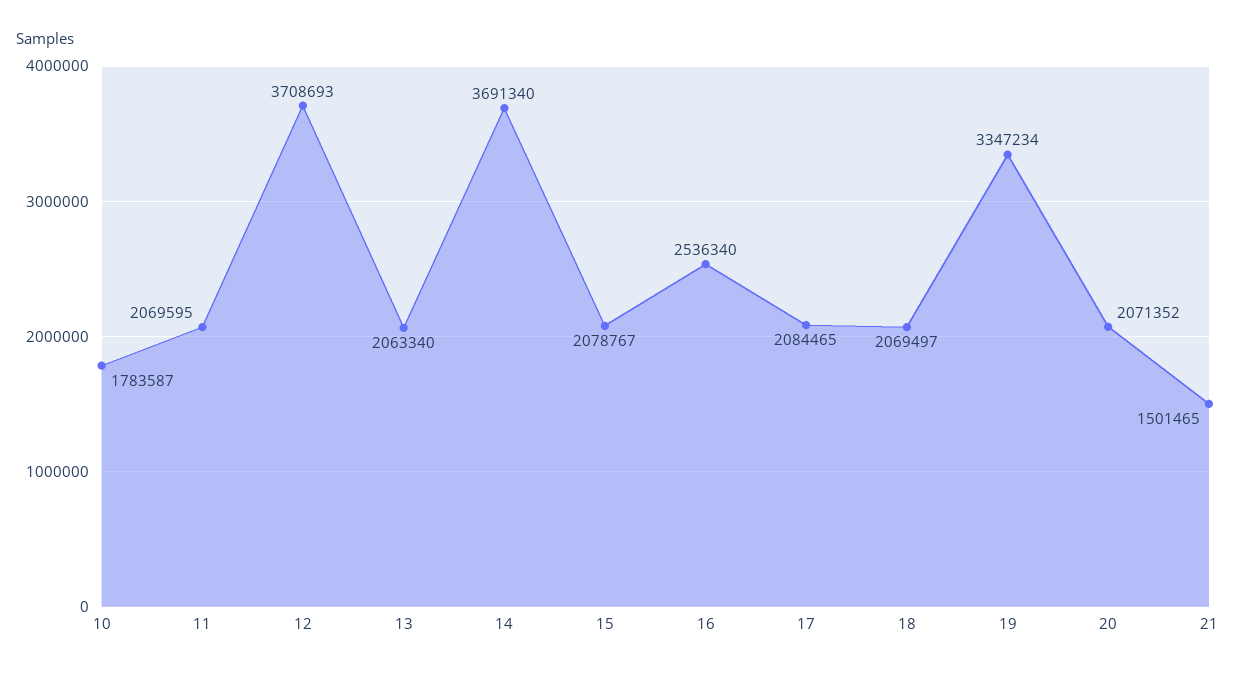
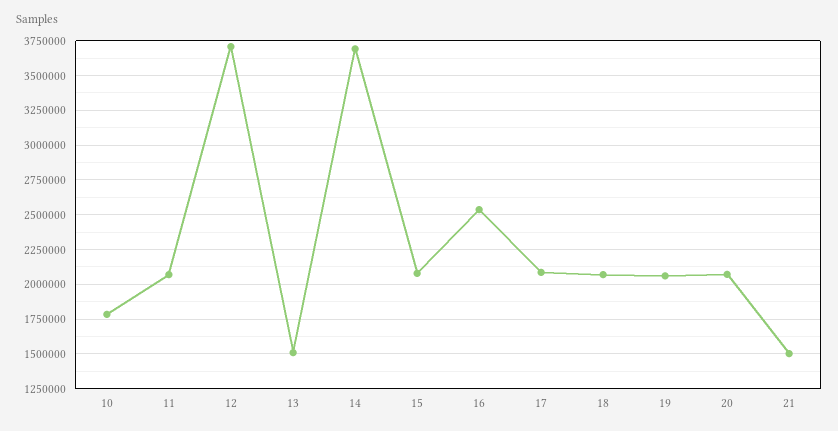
13: 2063340 -> 1500000
19: 3347234 -> 2050000

